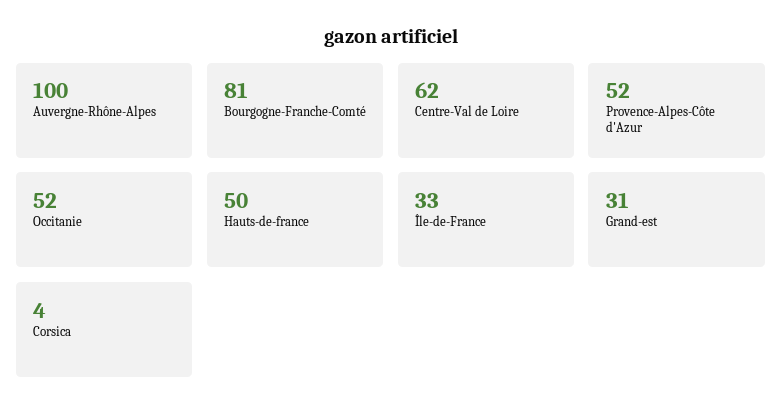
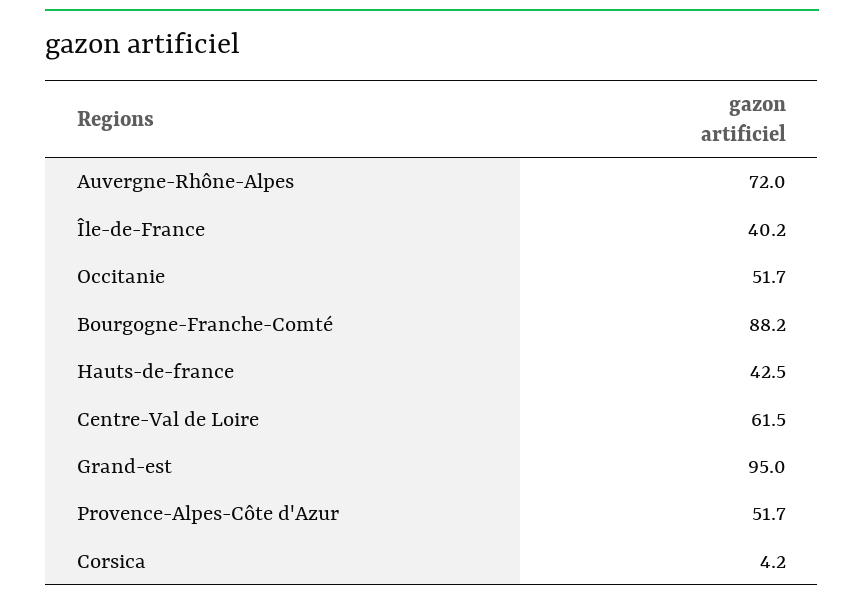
Auvergne-Rhône-Alpes: 100 -> 72
Bourgogne-Franche-Comté: 81 -> 88.2
Hauts-de-france: 50 -> 42.5
Île-de-France: 33 -> 40.2
Grand-est: 31 -> 95

